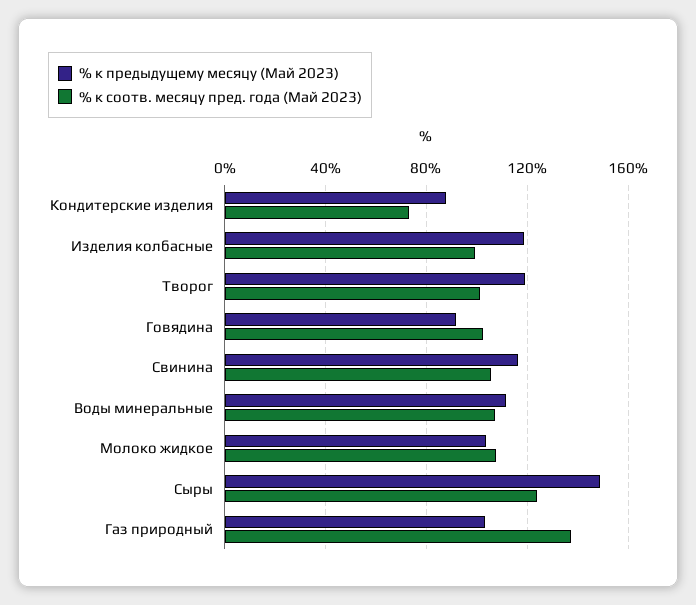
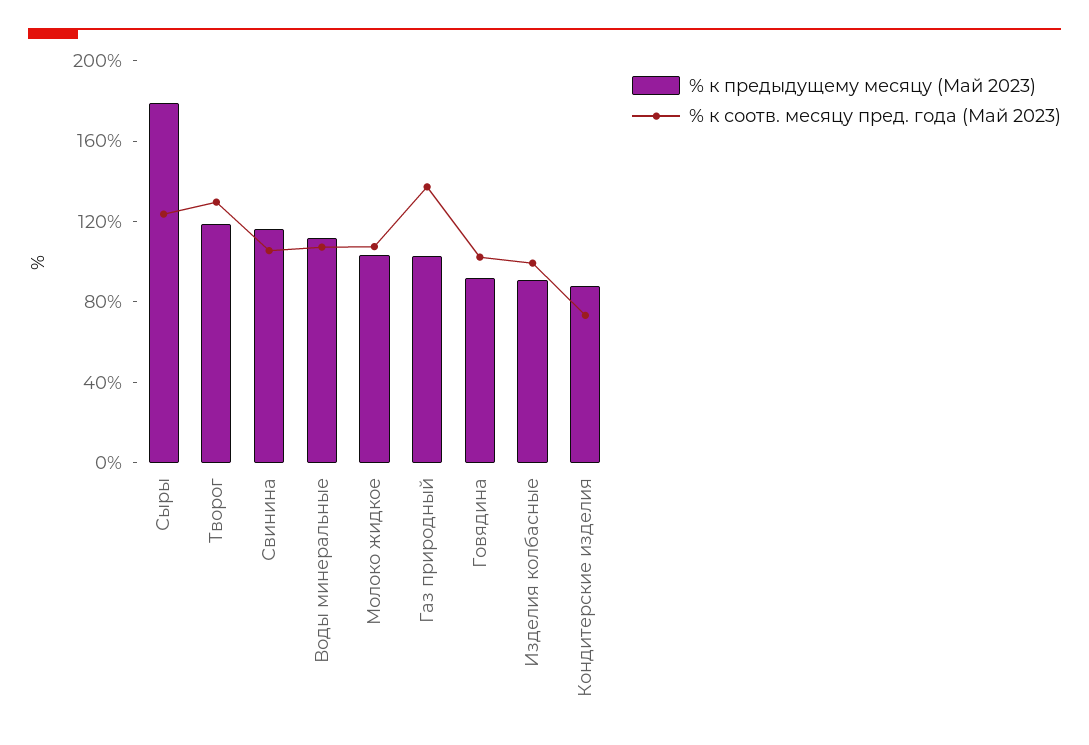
% к предыдущему месяцу (Май 2023), Изделия колбасные: 120 -> 90
% к соотв. месяцу пред. года (Май 2023), Творог: 100 -> 130
% к предыдущему месяцу (Май 2023), Сыры: 150 -> 180

